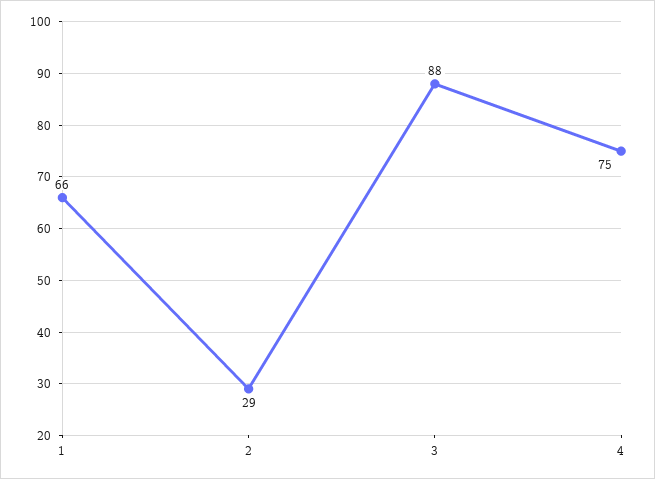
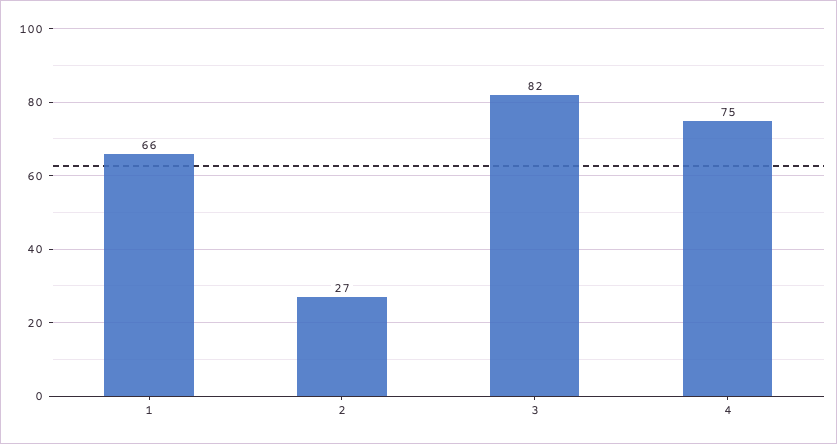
2: 29 -> 27
3: 88 -> 82

